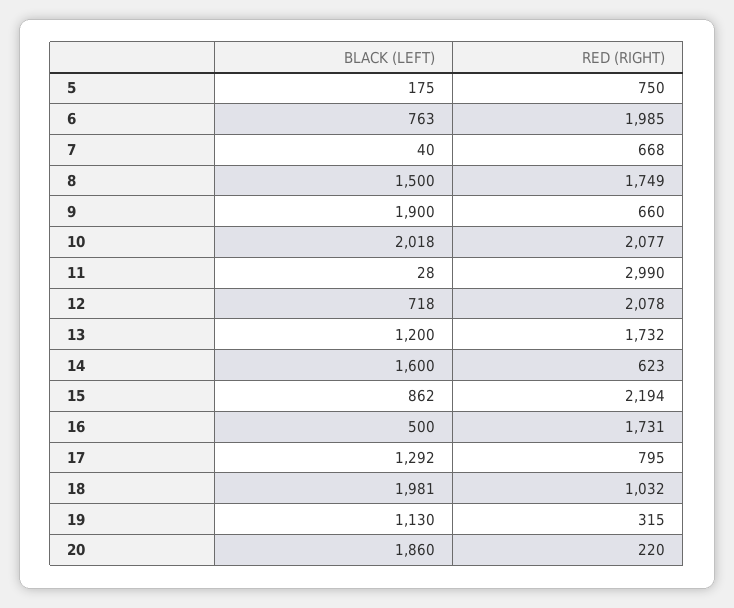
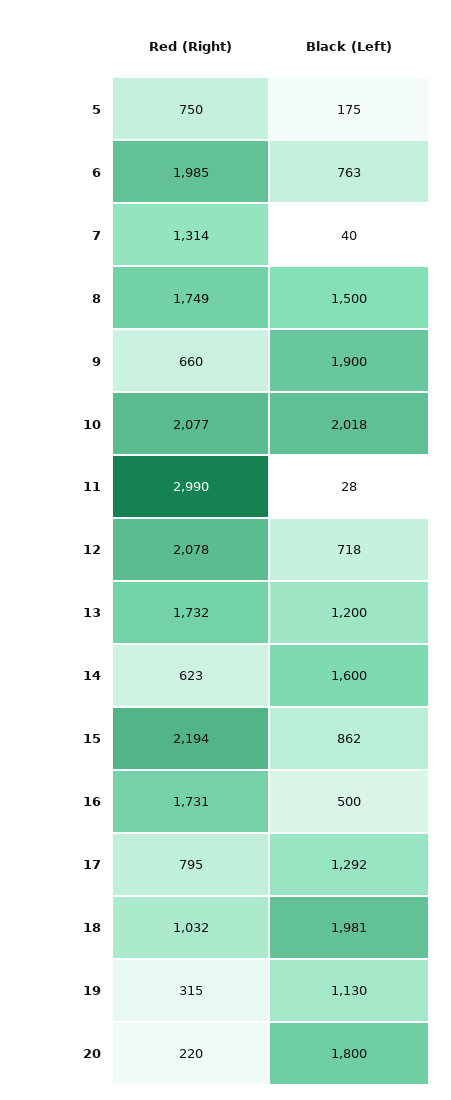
RED (RIGHT), 7: 668 -> 1314
BLACK (LEFT), 20: 1860 -> 1800

